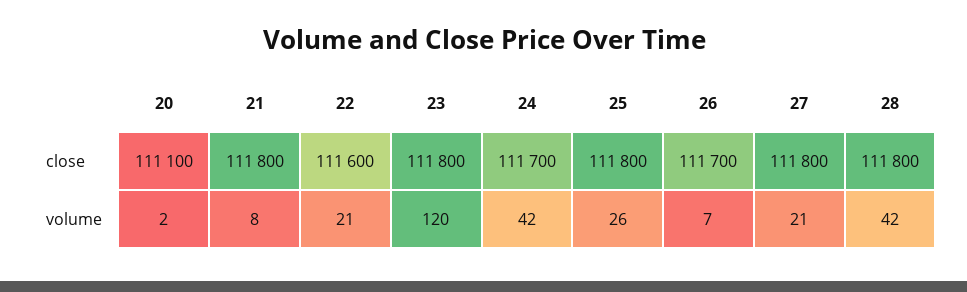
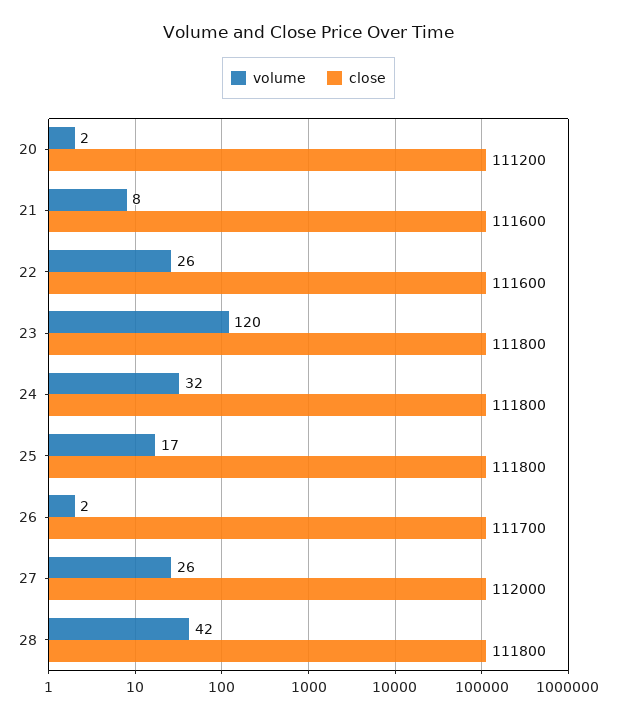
close, 20: 111100 -> 111200
close, 21: 111800 -> 111600
close, 24: 111700 -> 111800
close, 27: 111800 -> 112000
volume, 22: 21 -> 26
volume, 24: 42 -> 32
volume, 25: 26 -> 17
volume, 26: 7 -> 2
volume, 27: 21 -> 26

